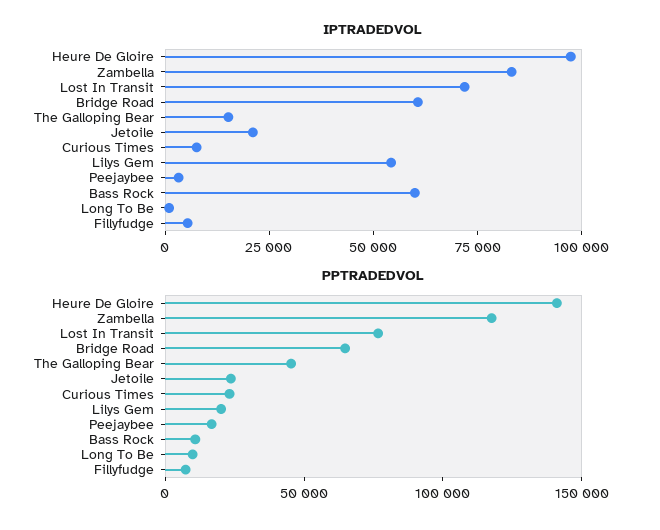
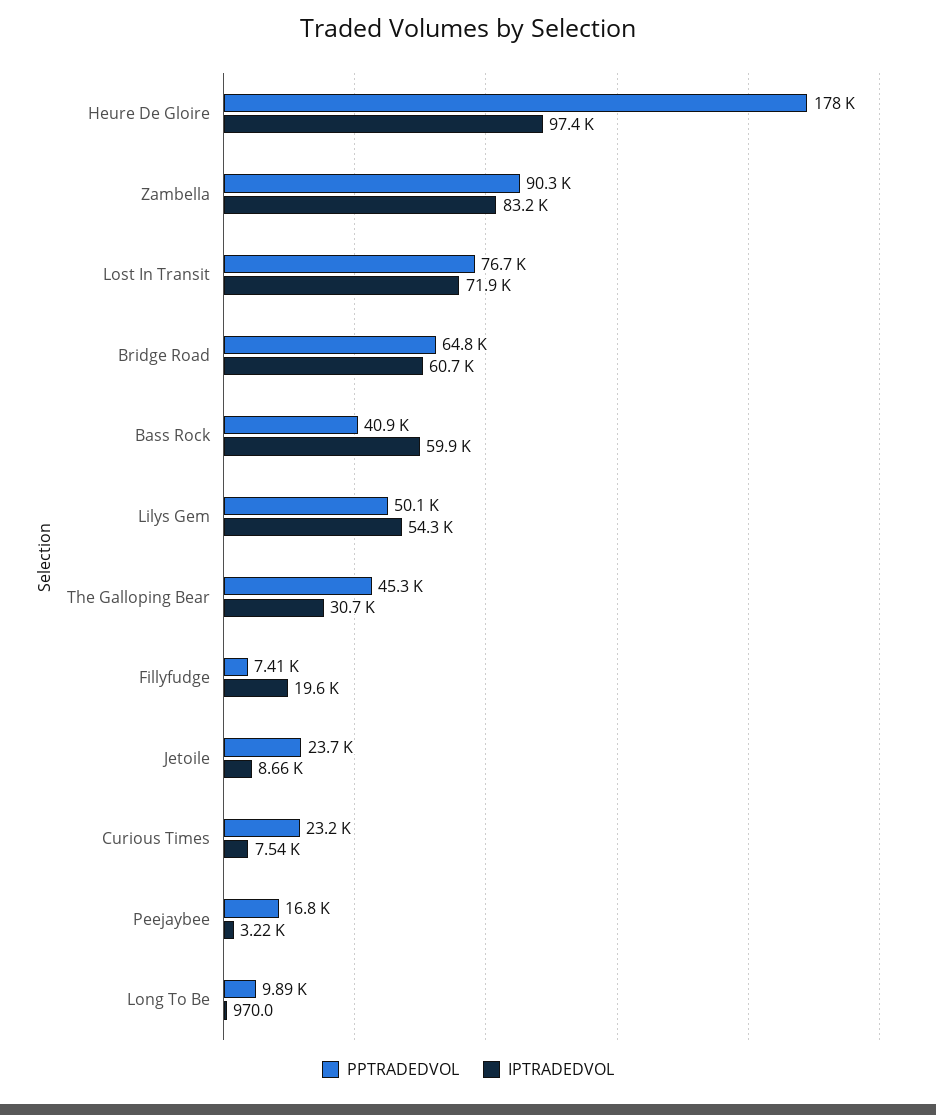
IPTRADEDVOL, The Galloping Bear: 15000 -> 30700
IPTRADEDVOL, Jetoile: 20000 -> 8660
IPTRADEDVOL, Fillyfudge: 5000 -> 19600
PPTRADEDVOL, Heure De Gloire: 140000 -> 178000
PPTRADEDVOL, Zambella: 120000 -> 90300
PPTRADEDVOL, Lilys Gem: 20000 -> 50100
PPTRADEDVOL, Bass Rock: 10000 -> 40900

